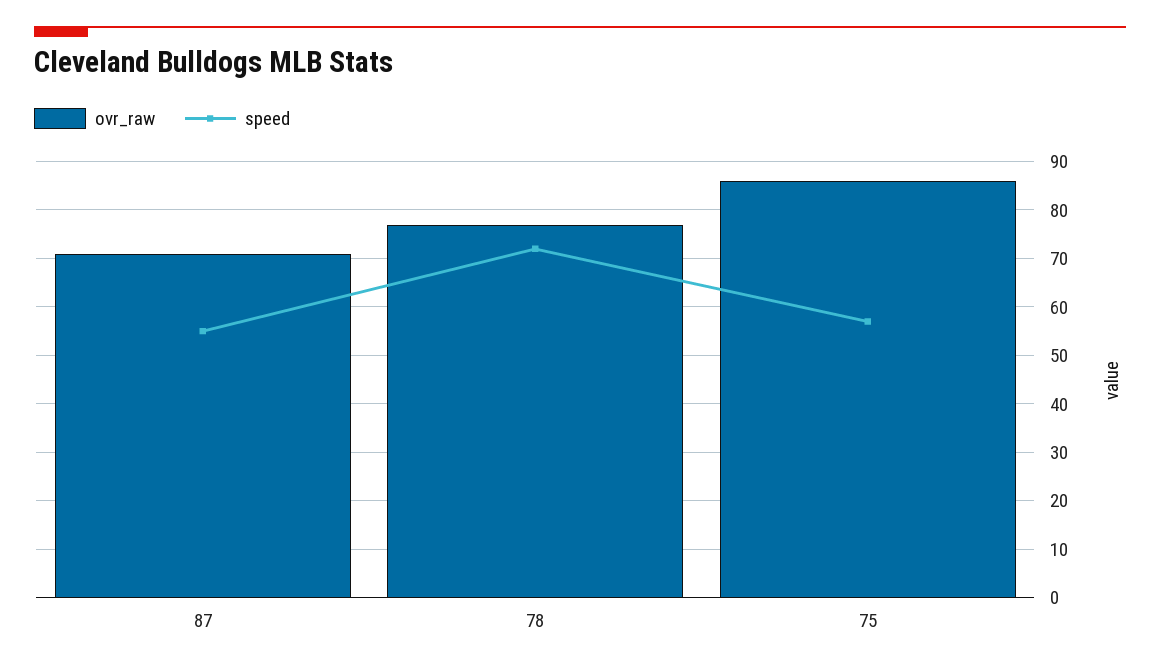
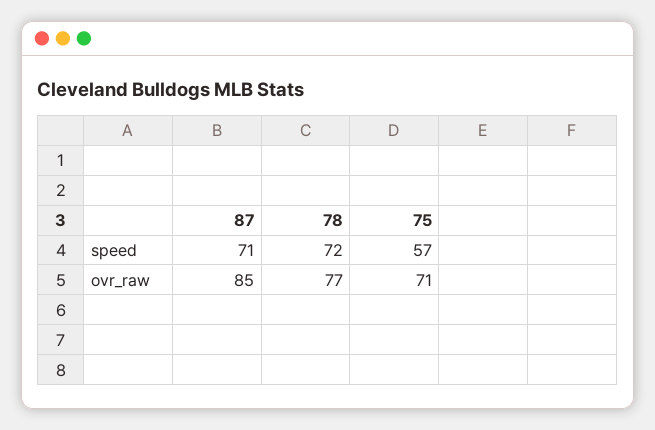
ovr_raw, 87: 70 -> 85
speed, 87: 55 -> 71
ovr_raw, 75: 85 -> 71

